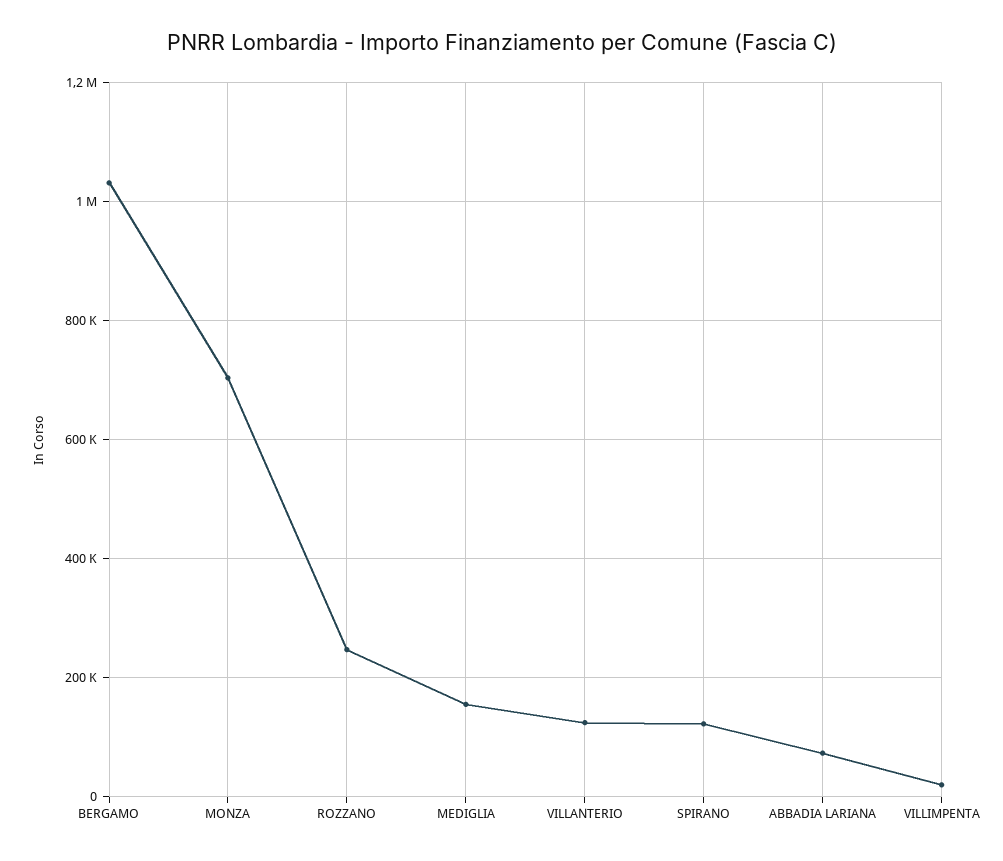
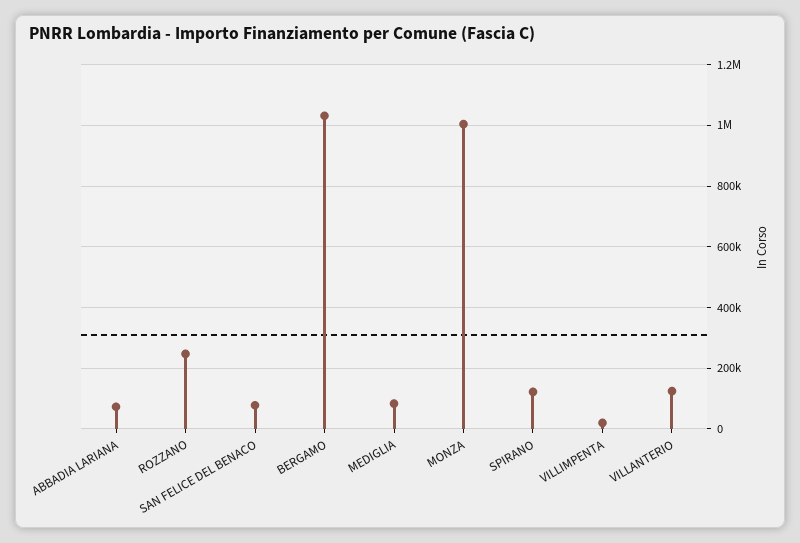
MONZA: 700000 -> 1000000
MEDIGLIA: 160000 -> 80000
SAN FELICE DEL BENACO: none -> 80000

